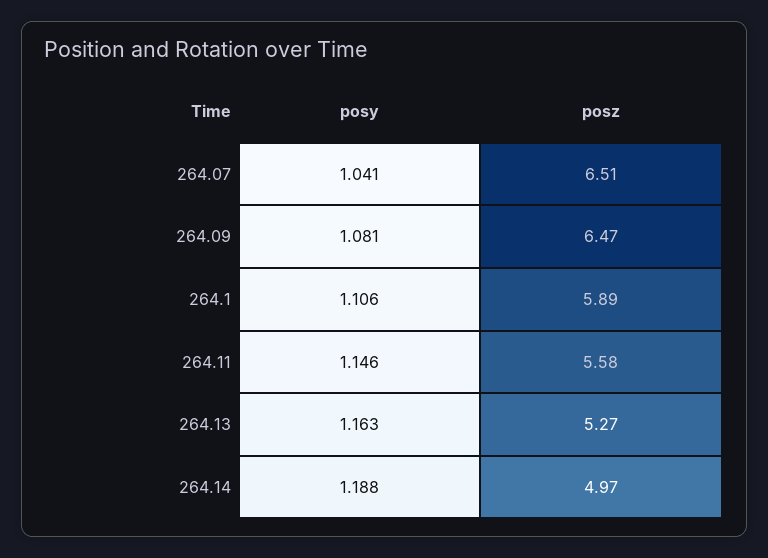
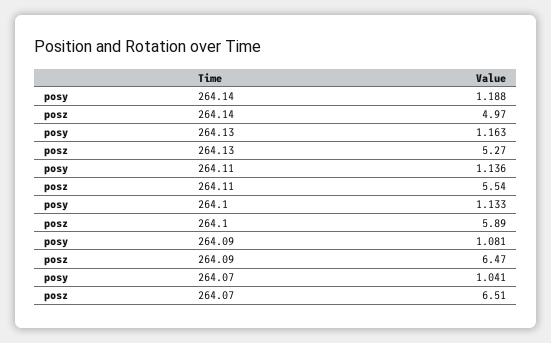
posy, 264.1: 1.106 -> 1.133
posy, 264.11: 1.146 -> 1.136
posz, 264.11: 5.58 -> 5.54

